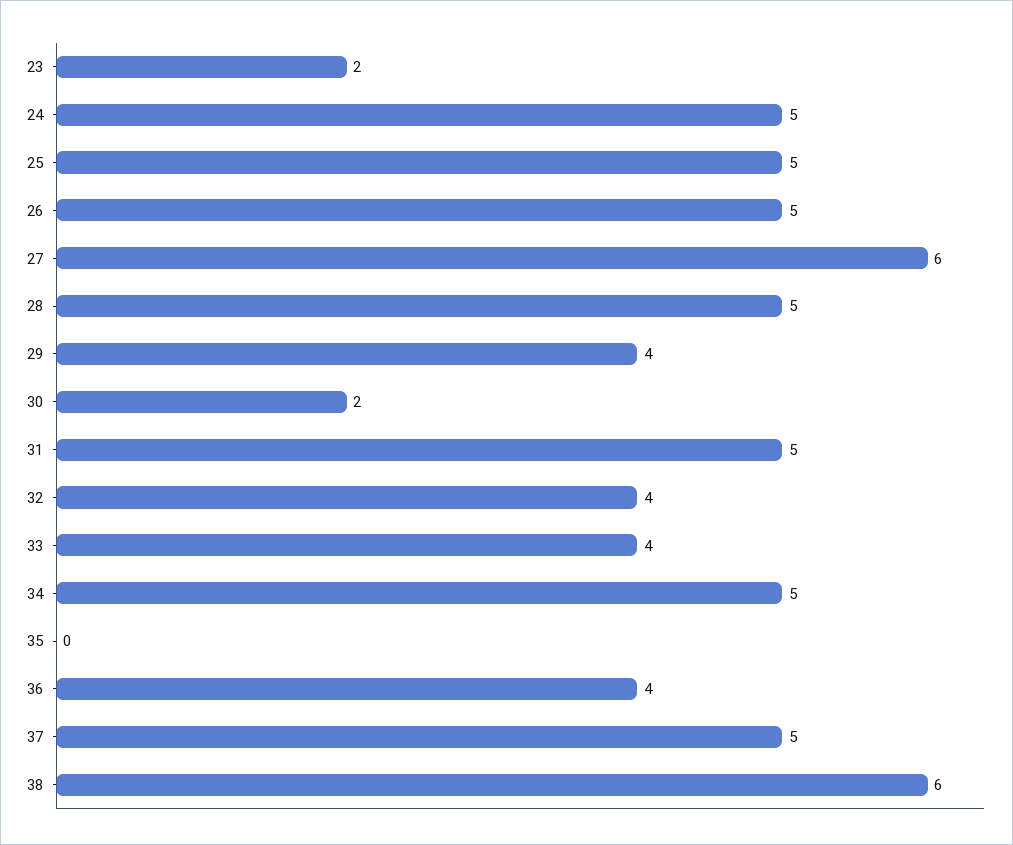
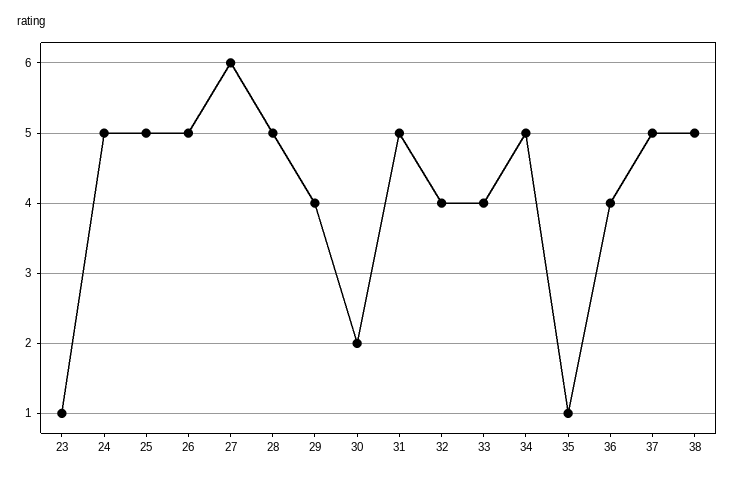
23: 2 -> 1
35: 0 -> 1
38: 6 -> 5

